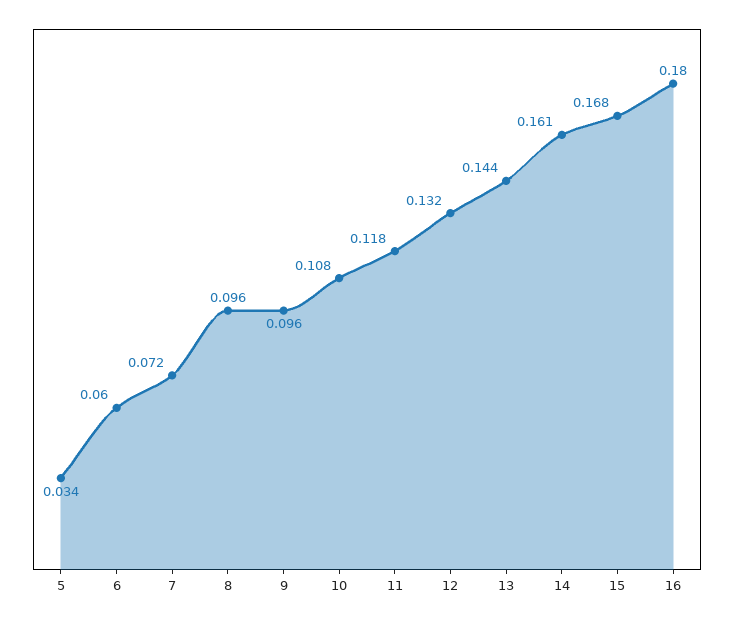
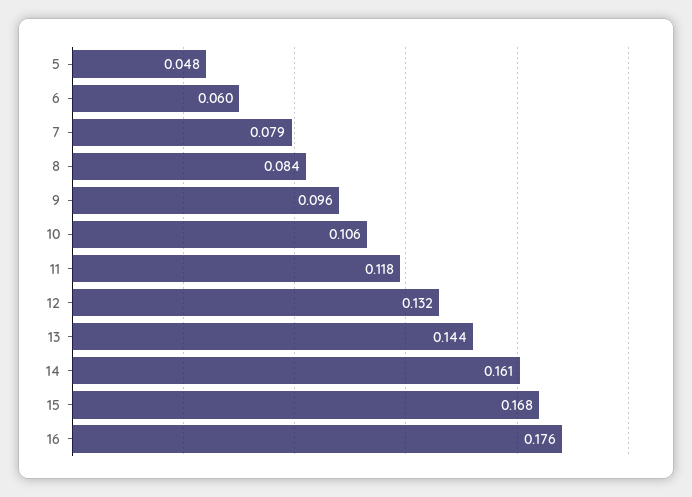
5: 0.034 -> 0.048
7: 0.072 -> 0.079
8: 0.096 -> 0.084
10: 0.108 -> 0.106
16: 0.18 -> 0.176

